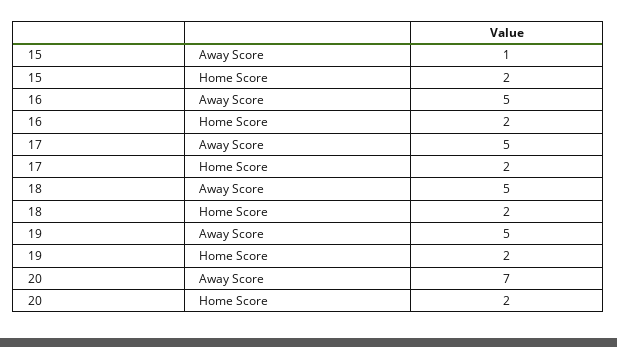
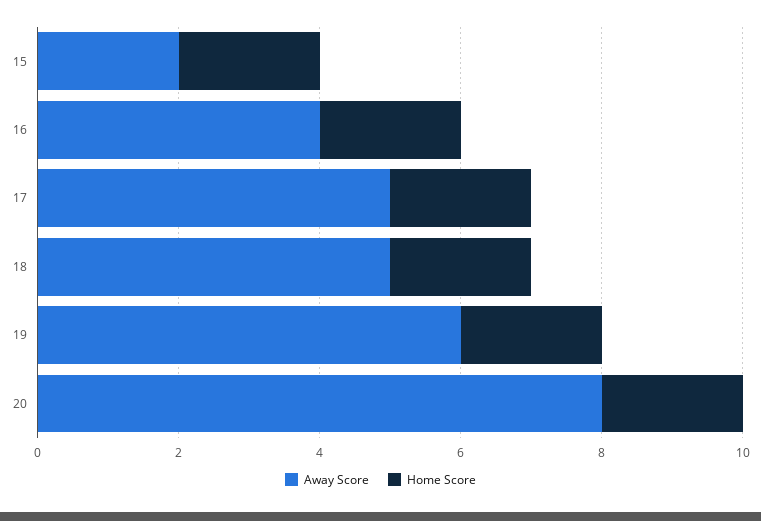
Away Score, 15: 1 -> 2
Away Score, 16: 5 -> 4
Away Score, 19: 5 -> 6
Away Score, 20: 7 -> 8

